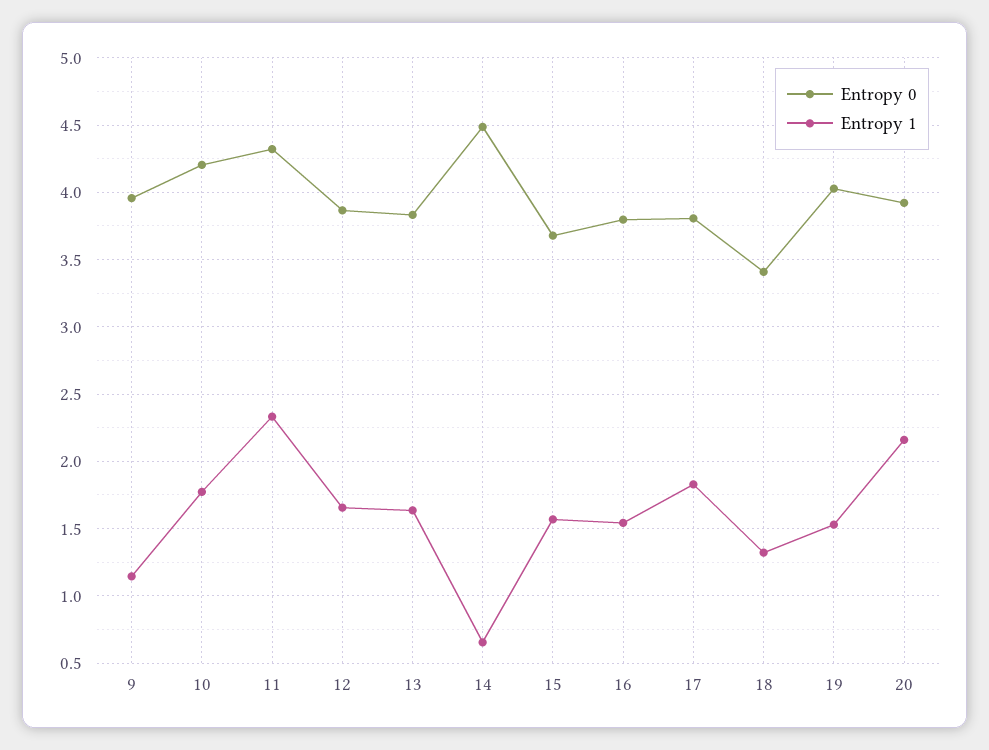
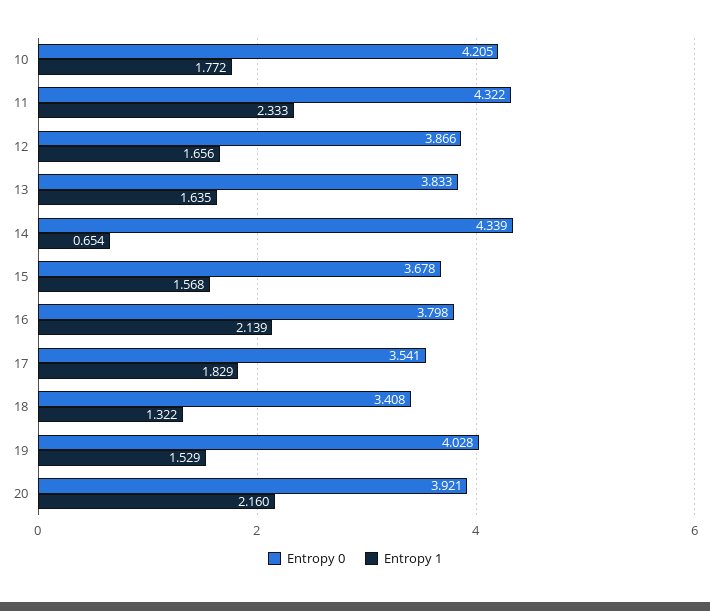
Entropy 0, 9: 3.95 -> none
Entropy 1, 9: 1.15 -> none
Entropy 0, 14: 4.5 -> 4.339
Entropy 1, 16: 1.55 -> 2.139
Entropy 0, 17: 3.8 -> 3.541

